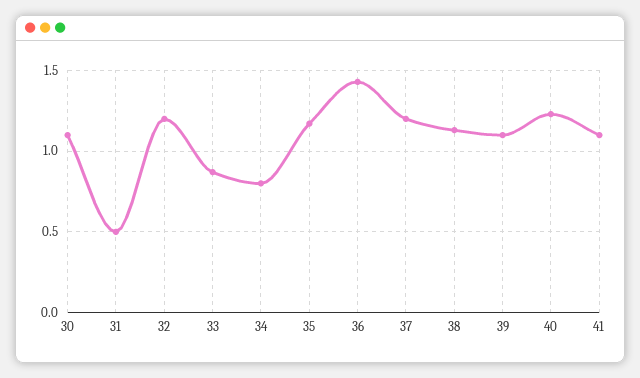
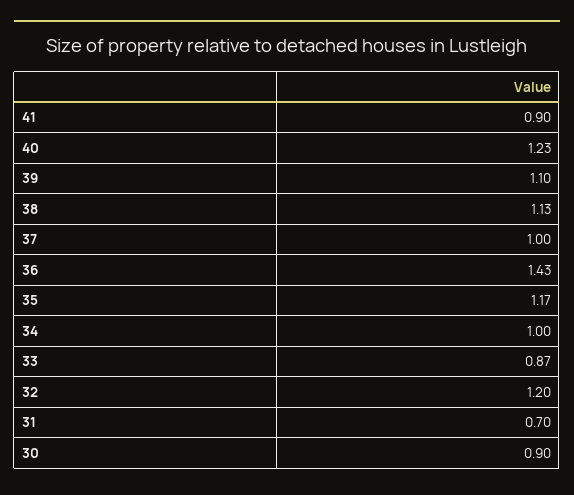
30: 1.1 -> 0.9
31: 0.5 -> 0.7
34: 0.8 -> 1
37: 1.2 -> 1
41: 1.1 -> 0.9

